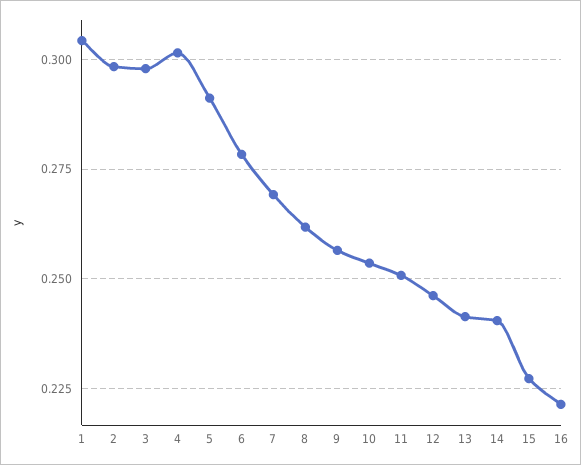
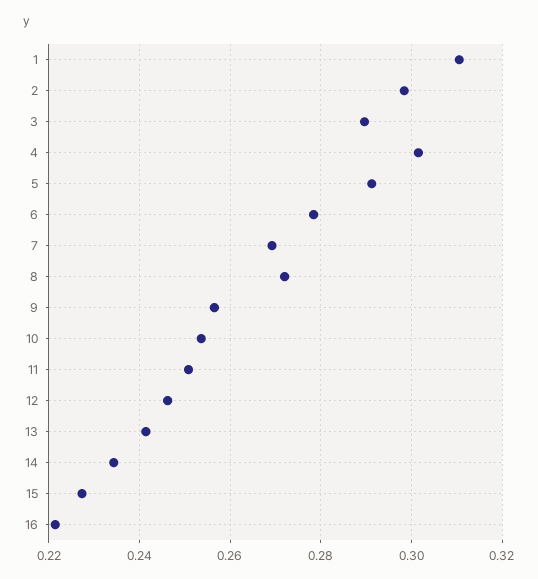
1: 0.305 -> 0.31
3: 0.2975 -> 0.29
8: 0.2625 -> 0.272
14: 0.24 -> 0.234

